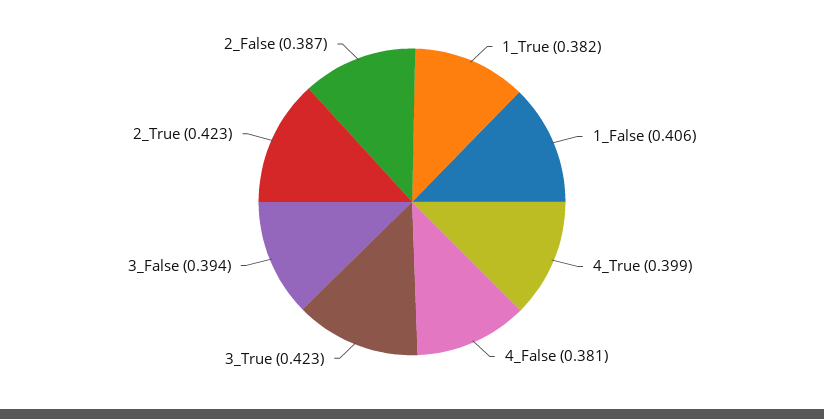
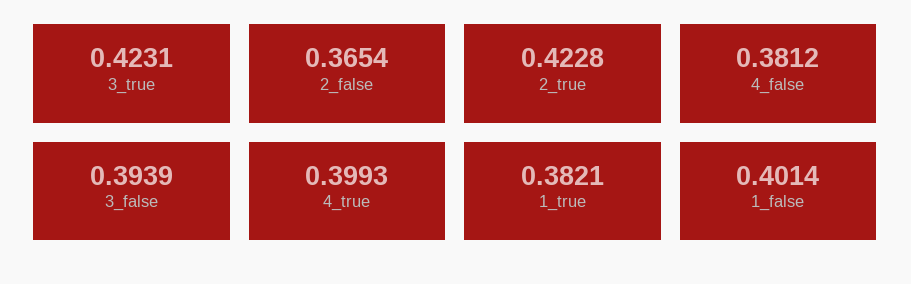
1_False: 0.406 -> 0.4014
2_False: 0.387 -> 0.3654

